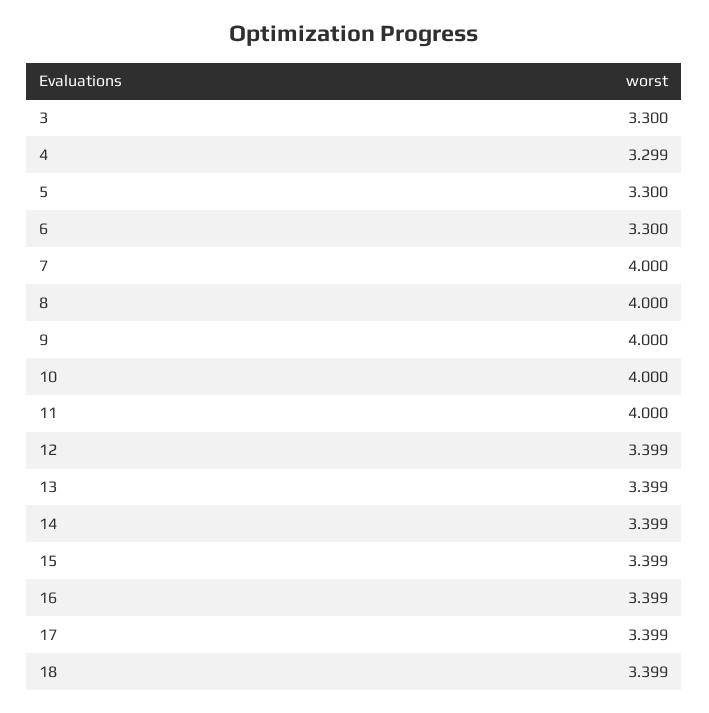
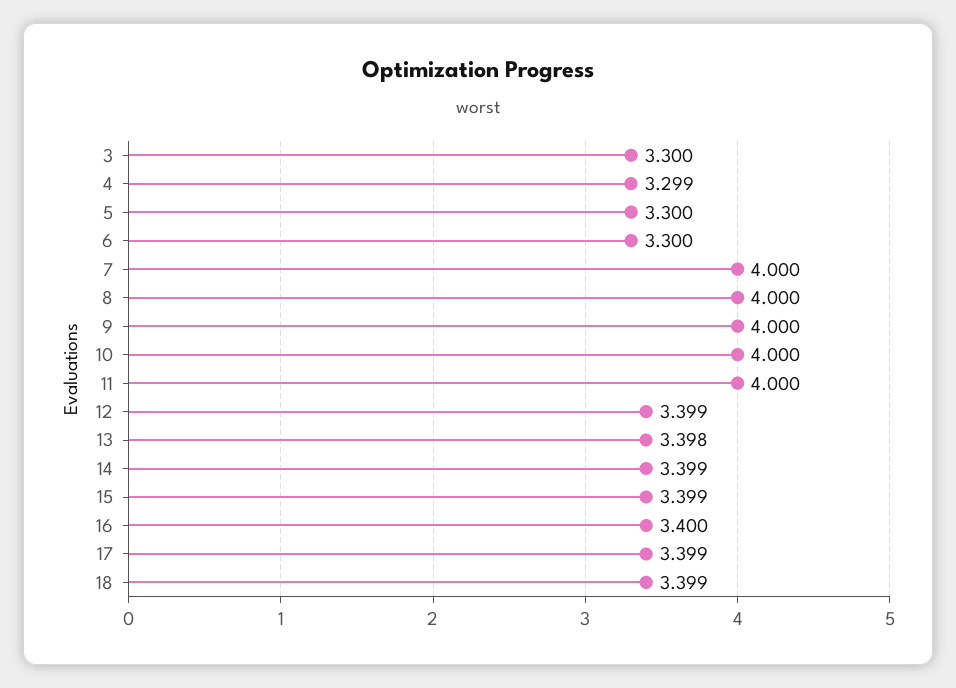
13: 3.399 -> 3.398
16: 3.399 -> 3.4

